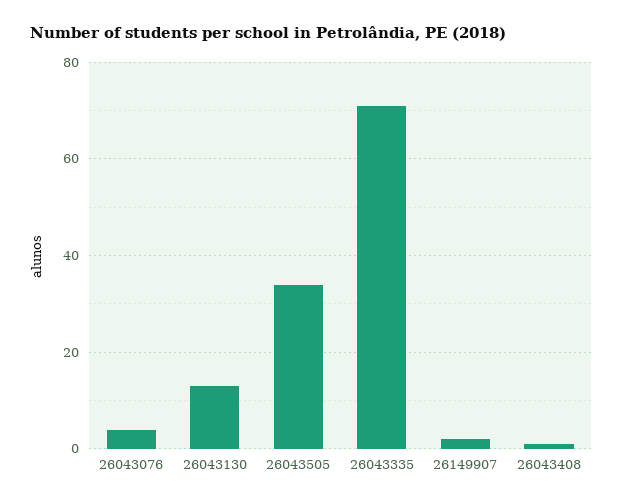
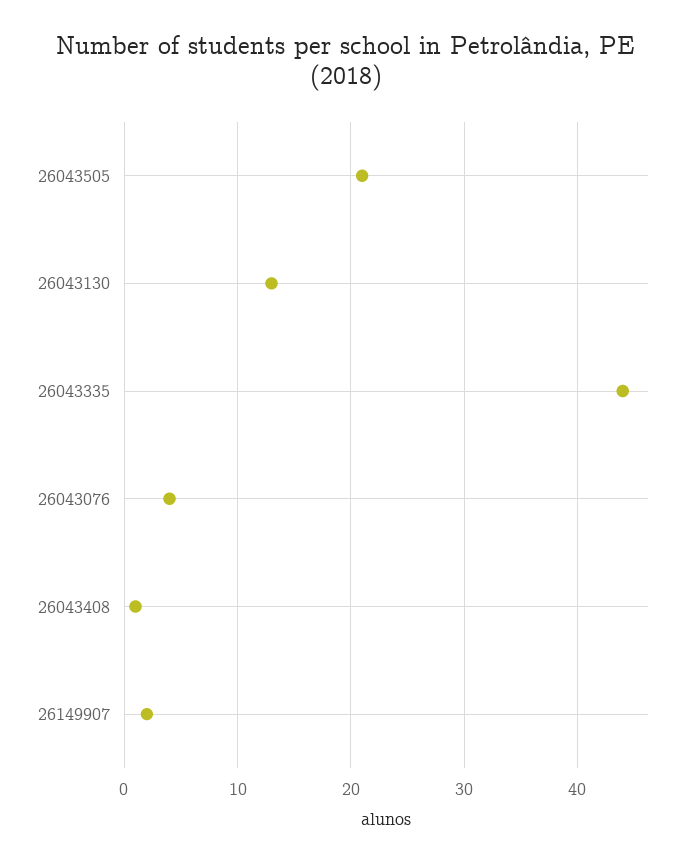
26043505: 35 -> 21
26043335: 70 -> 44

